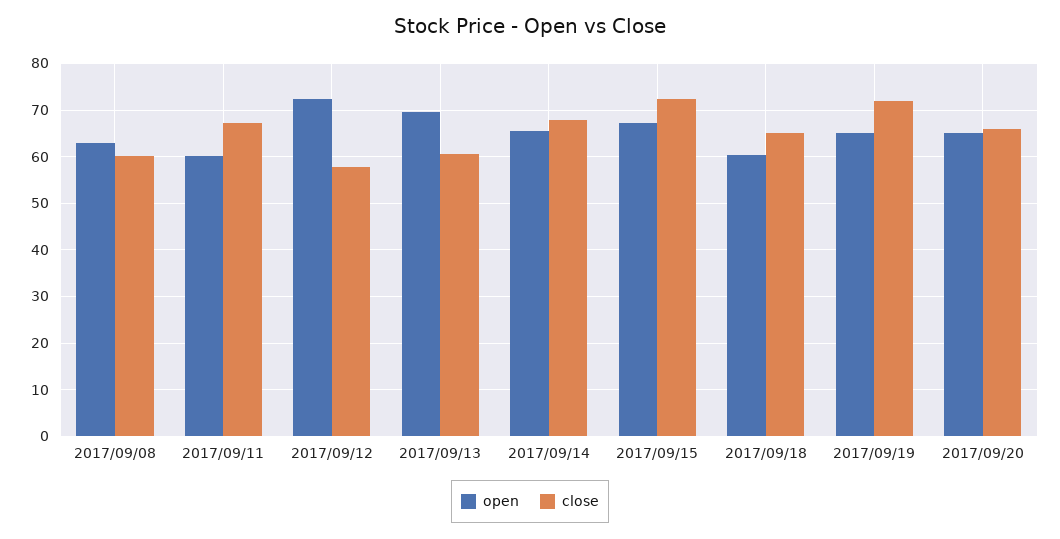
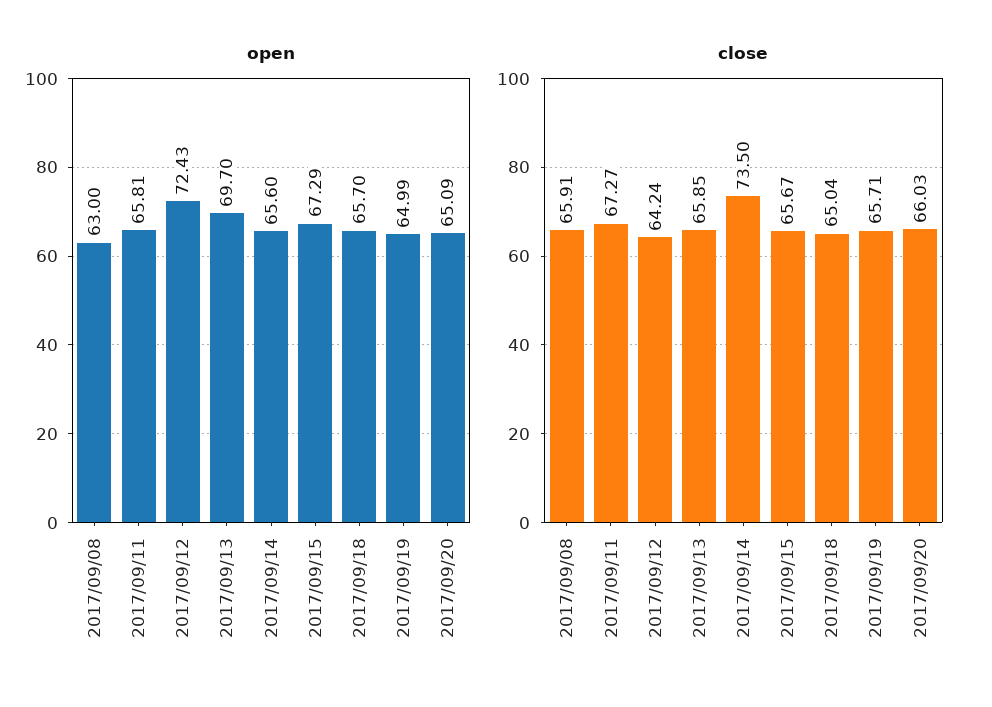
close, 2017/09/08: 60 -> 65.91
open, 2017/09/11: 60 -> 65.81
close, 2017/09/12: 58 -> 64.24
close, 2017/09/13: 60 -> 65.85
close, 2017/09/14: 68 -> 73.5
close, 2017/09/15: 72 -> 65.67
open, 2017/09/18: 60 -> 65.7
close, 2017/09/19: 72 -> 65.71

